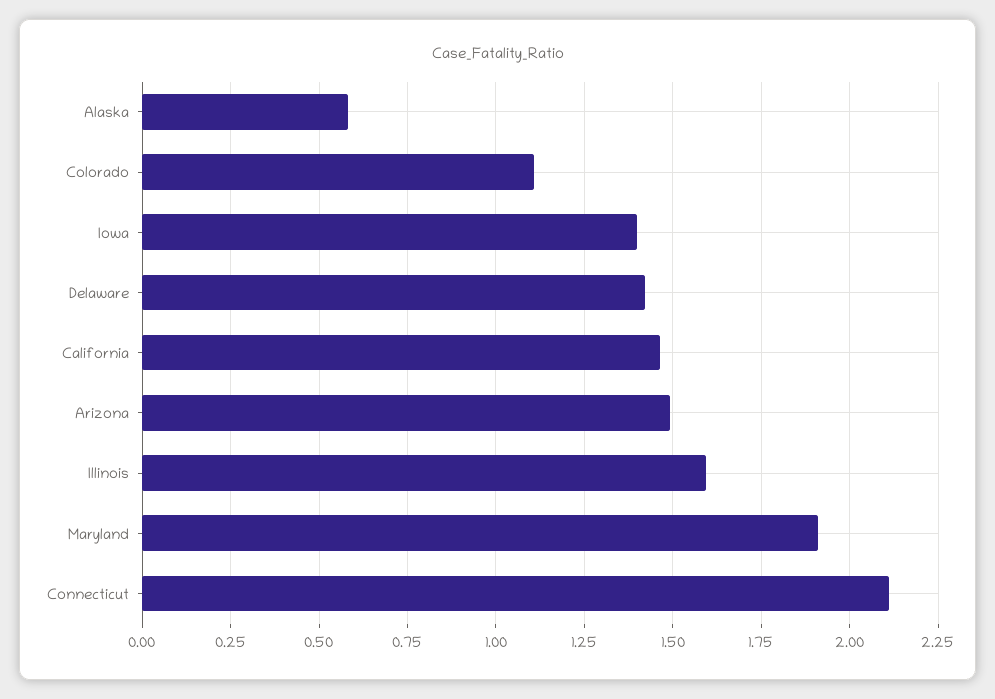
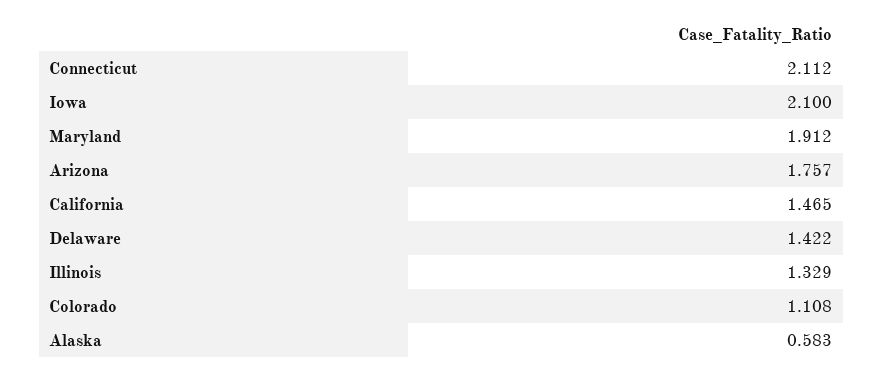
Iowa: 1.4 -> 2.1
Arizona: 1.5 -> 1.757
Illinois: 1.6 -> 1.329

